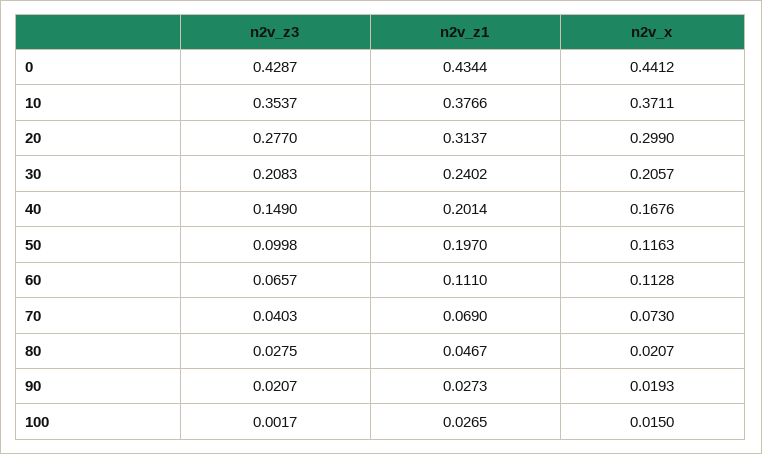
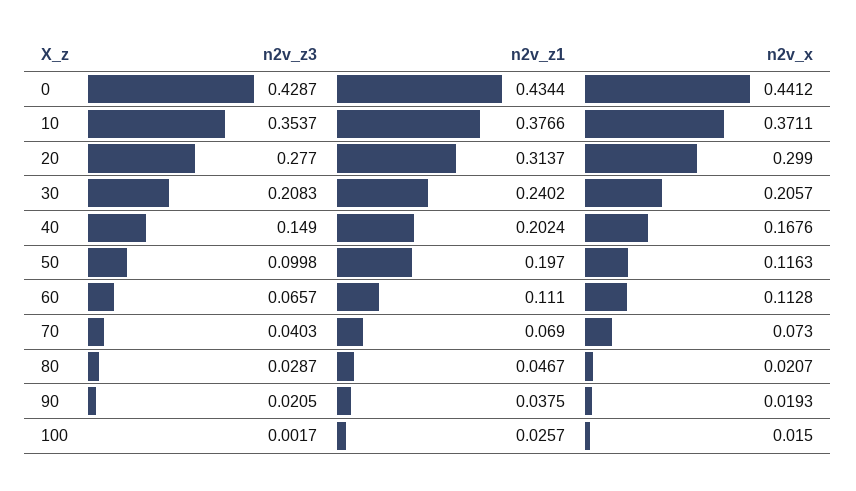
n2v_z1, 40: 0.2014 -> 0.2024
n2v_z3, 80: 0.0275 -> 0.0287
n2v_z3, 90: 0.0207 -> 0.0205
n2v_z1, 90: 0.0273 -> 0.0375
n2v_z1, 100: 0.0265 -> 0.0257

